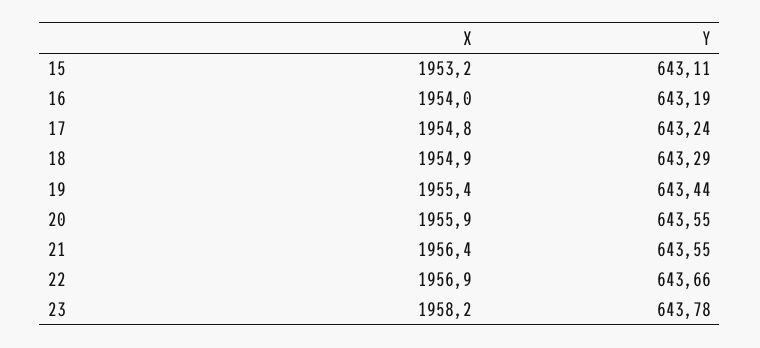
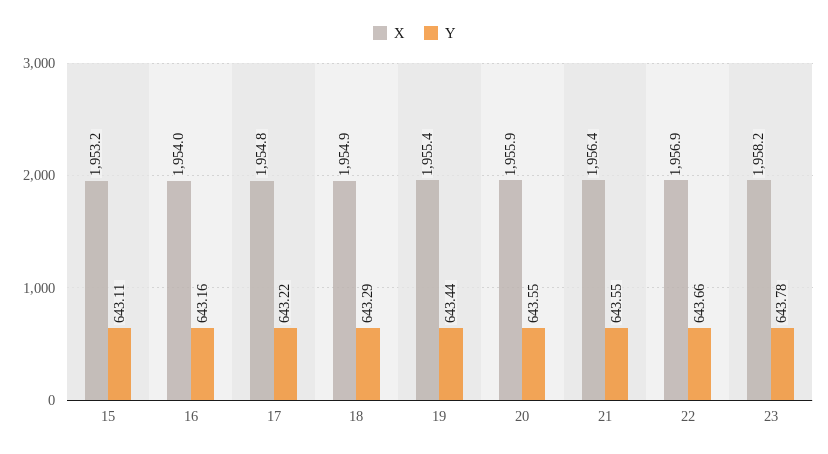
Y, 16: 643.19 -> 643.16
Y, 17: 643.24 -> 643.22

